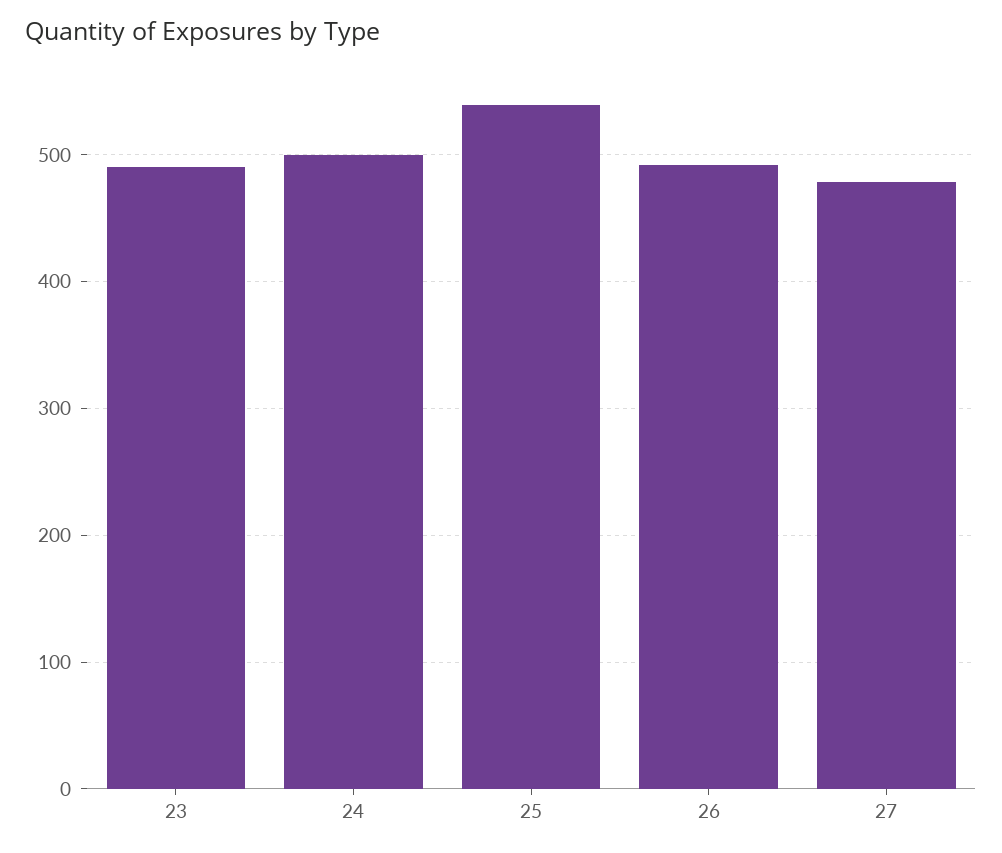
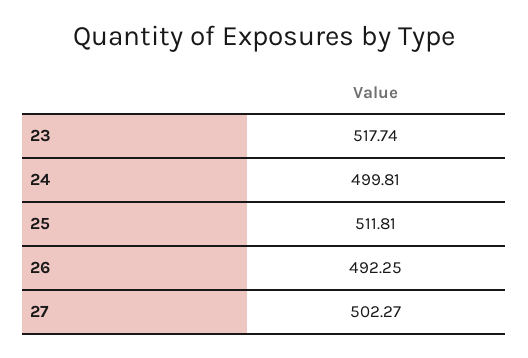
23: 490 -> 517.74
25: 540 -> 511.81
27: 480 -> 502.27

